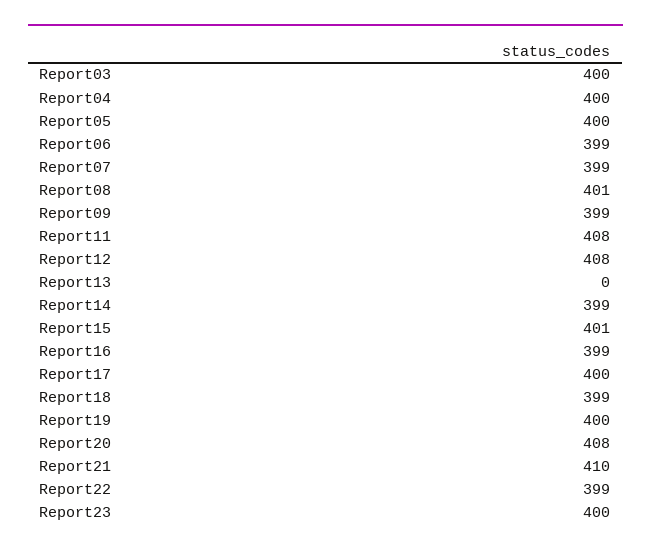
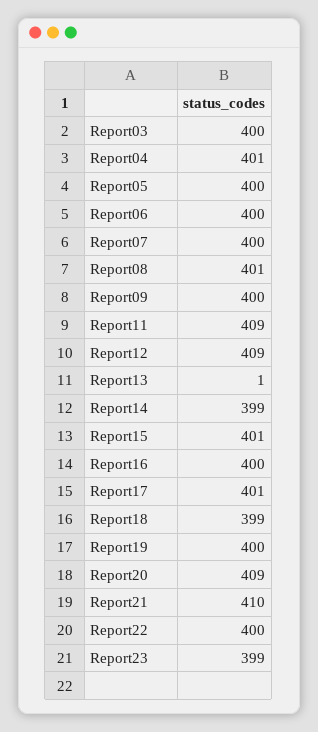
Report04: 400 -> 401
Report06: 399 -> 400
Report07: 399 -> 400
Report09: 399 -> 400
Report11: 408 -> 409
Report12: 408 -> 409
Report13: 0 -> 1
Report16: 399 -> 400
Report17: 400 -> 401
Report20: 408 -> 409
Report22: 399 -> 400
Report23: 400 -> 399

